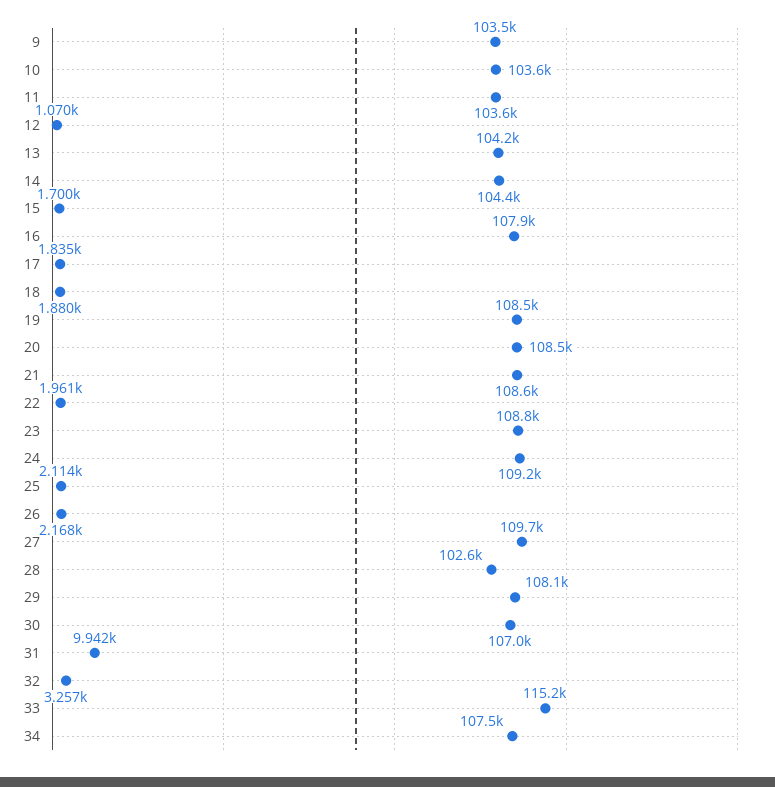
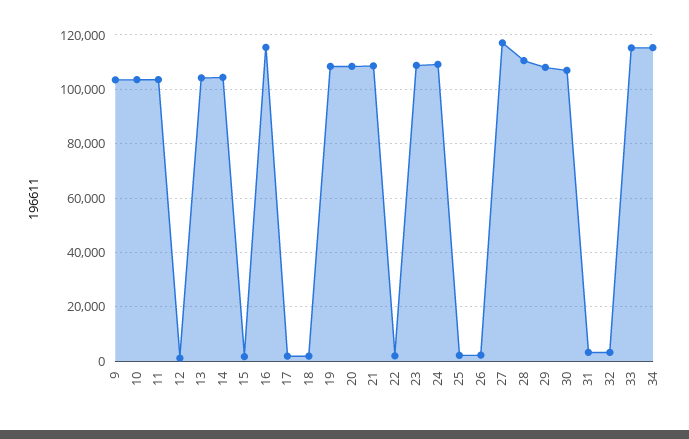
16: 107900 -> 115000
27: 109700 -> 117500
28: 102600 -> 110000
31: 9942 -> 2500
34: 107500 -> 115000

